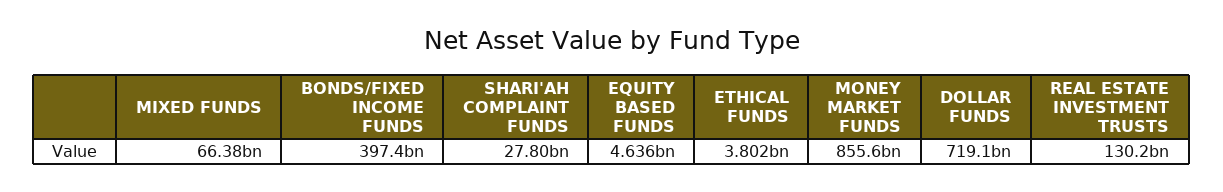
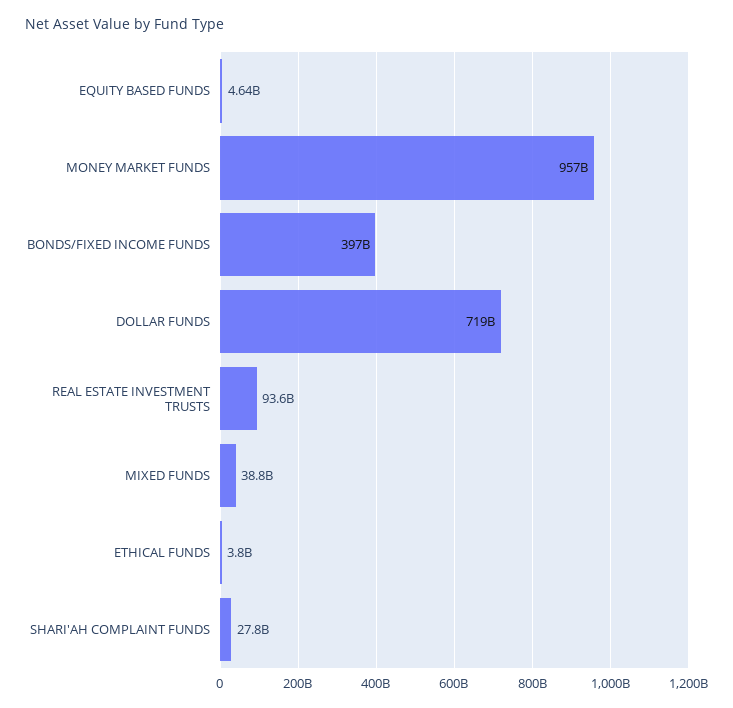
MIXED FUNDS: 66380000000 -> 38800000000
MONEY MARKET FUNDS: 855600000000 -> 957000000000
REAL ESTATE INVESTMENT TRUSTS: 130200000000 -> 93600000000

